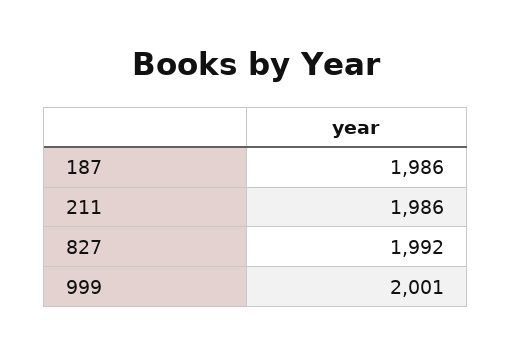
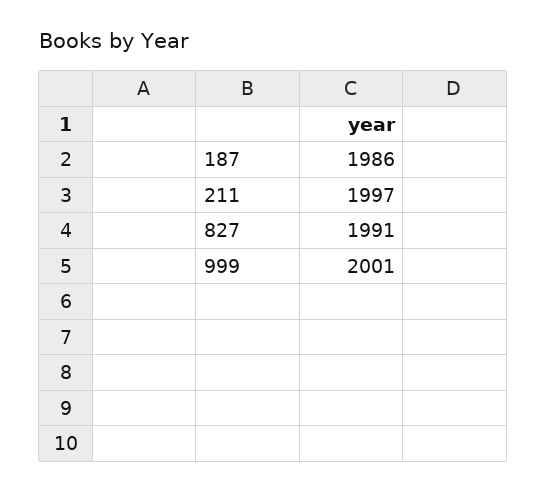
211: 1986 -> 1997
827: 1992 -> 1991

